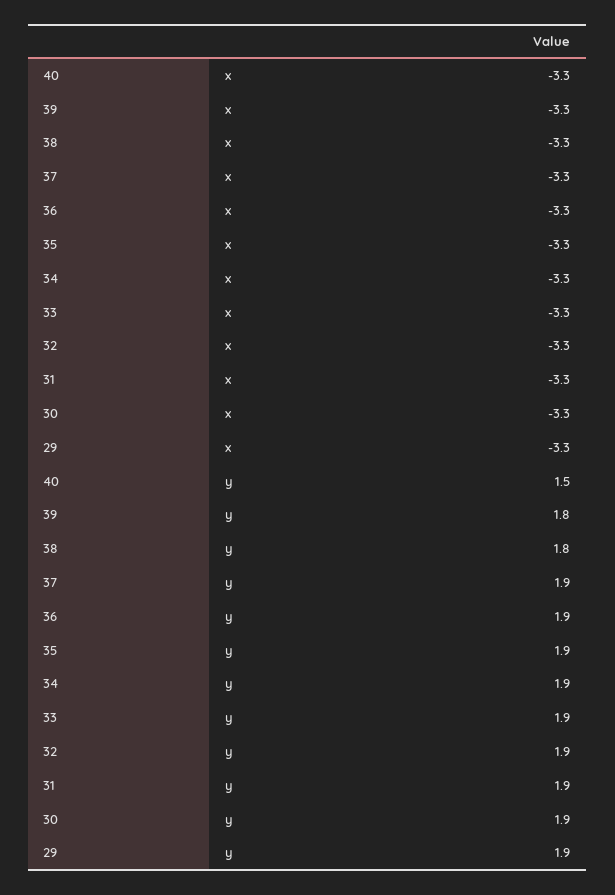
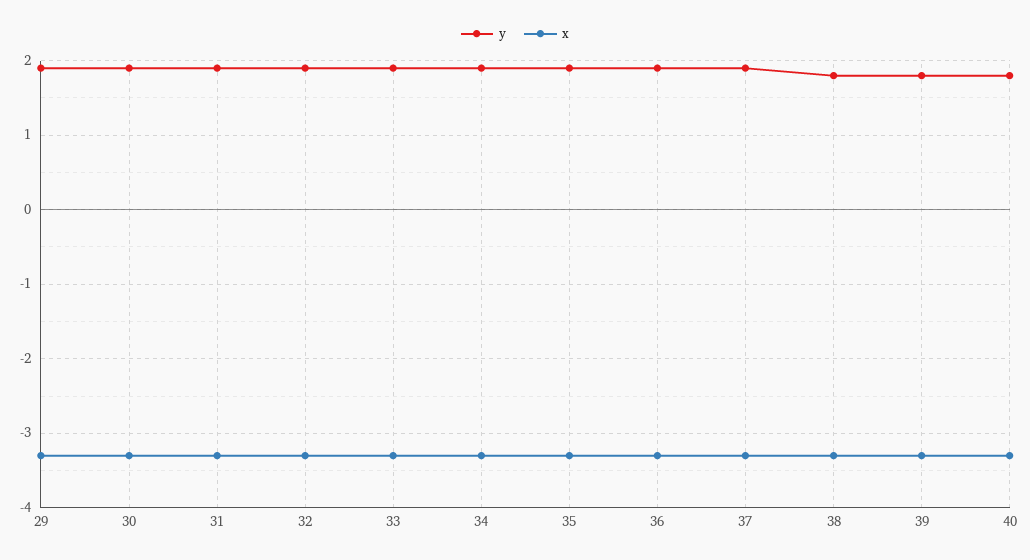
y, 40: 1.5 -> 1.8

